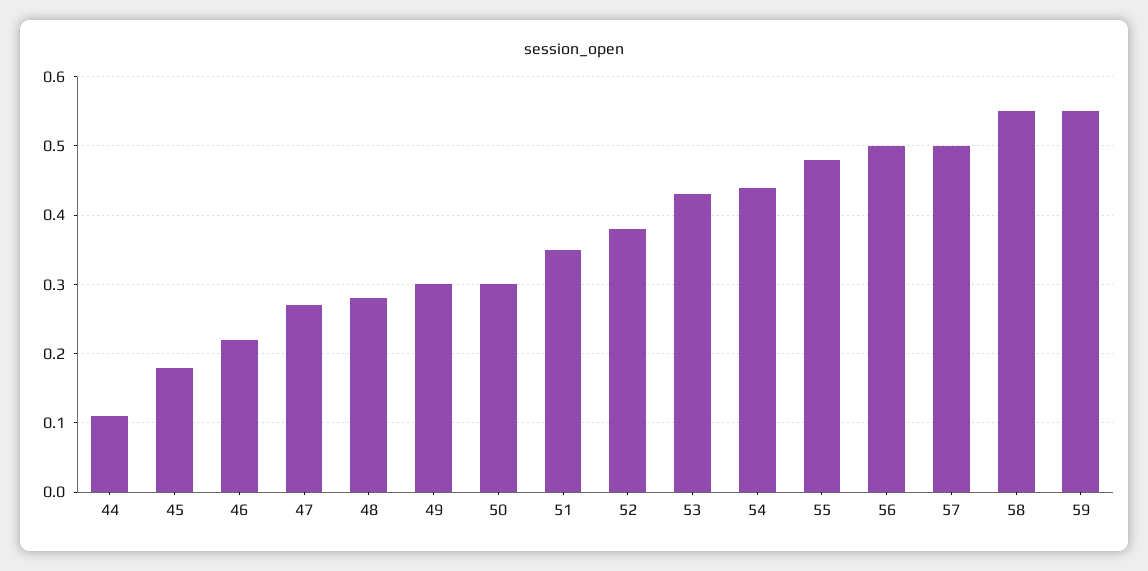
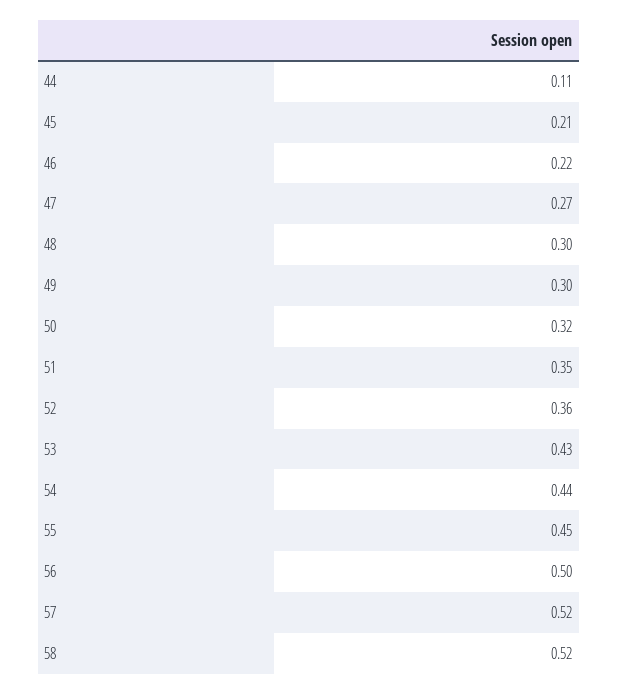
45: 0.18 -> 0.21
48: 0.28 -> 0.3
50: 0.3 -> 0.32
52: 0.38 -> 0.36
55: 0.48 -> 0.45
57: 0.5 -> 0.52
58: 0.55 -> 0.52
59: 0.55 -> none

